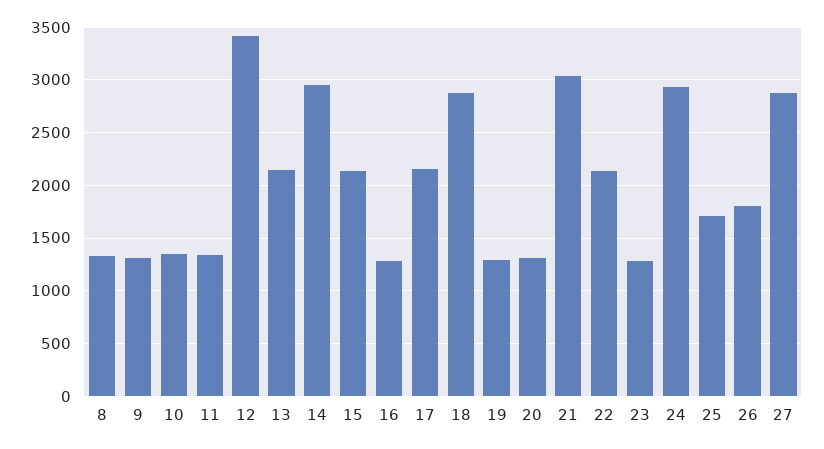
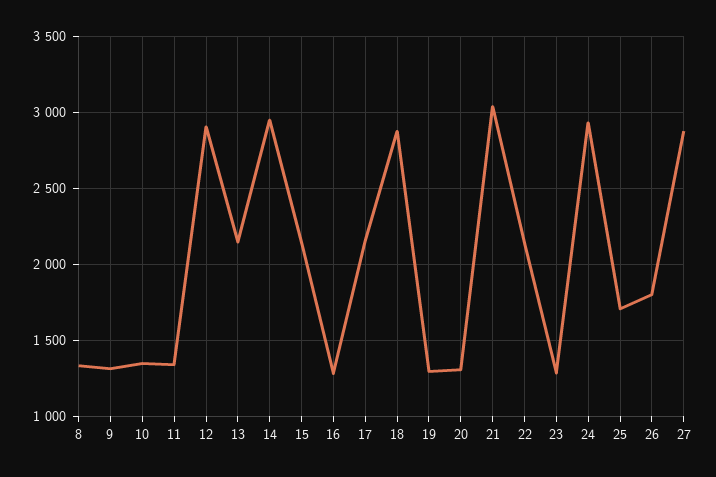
12: 3400 -> 2900

